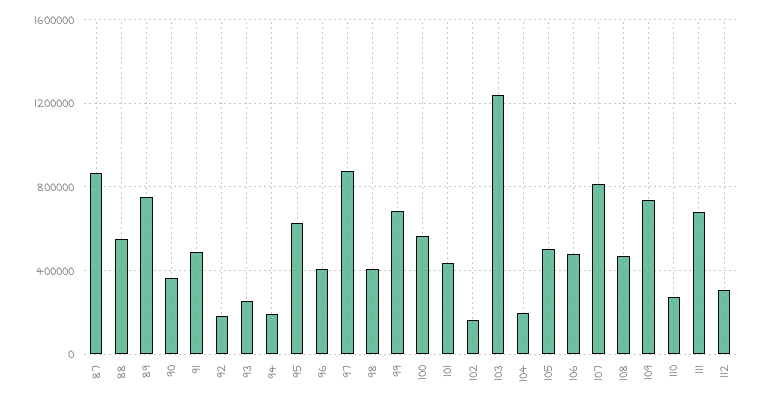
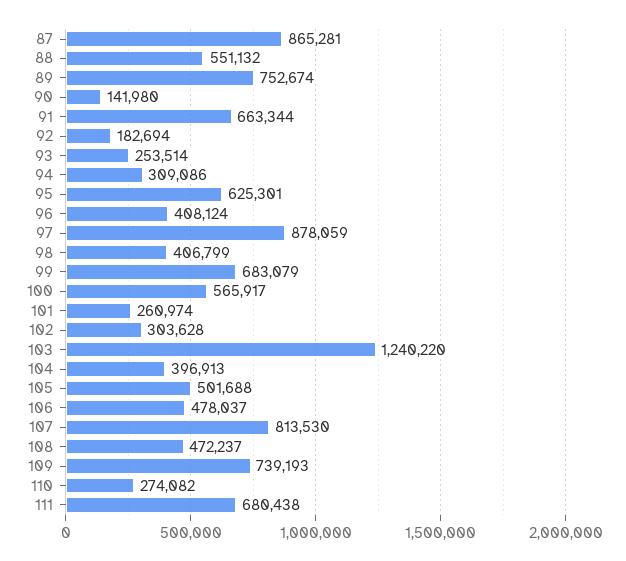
90: 350000 -> 141980
91: 500000 -> 663344
94: 200000 -> 309086
101: 450000 -> 260974
102: 150000 -> 303628
104: 200000 -> 396913
112: 300000 -> none

